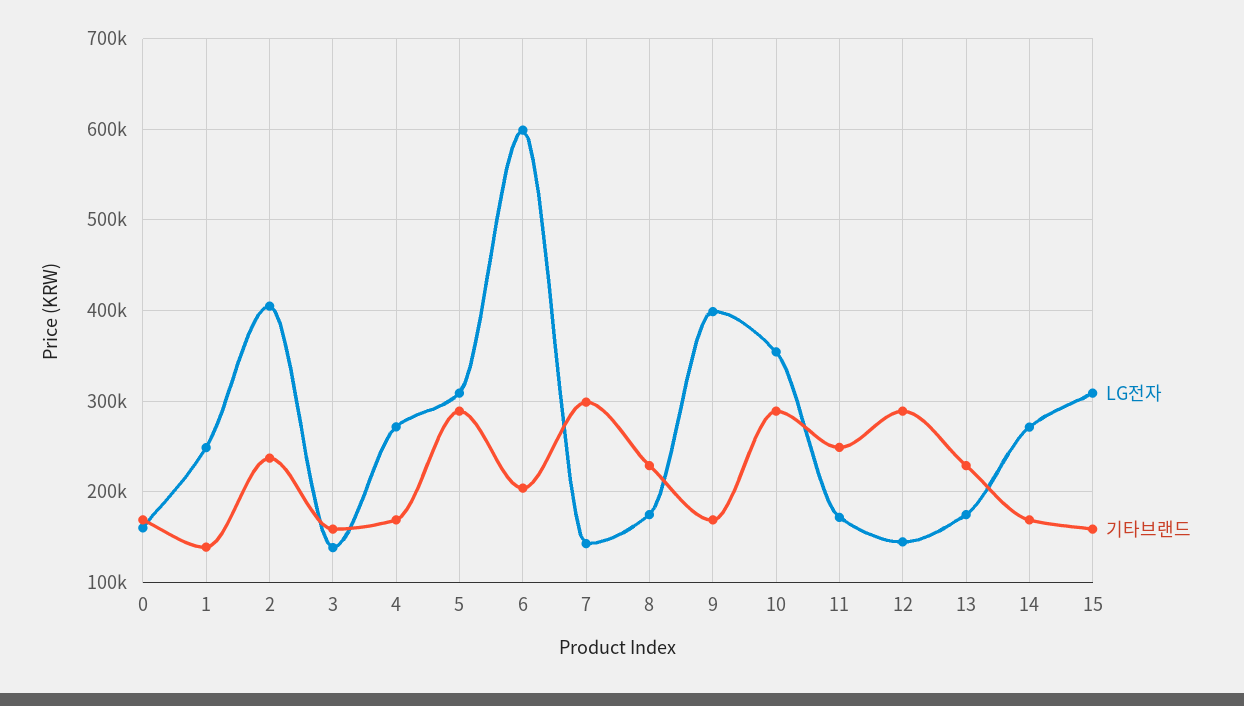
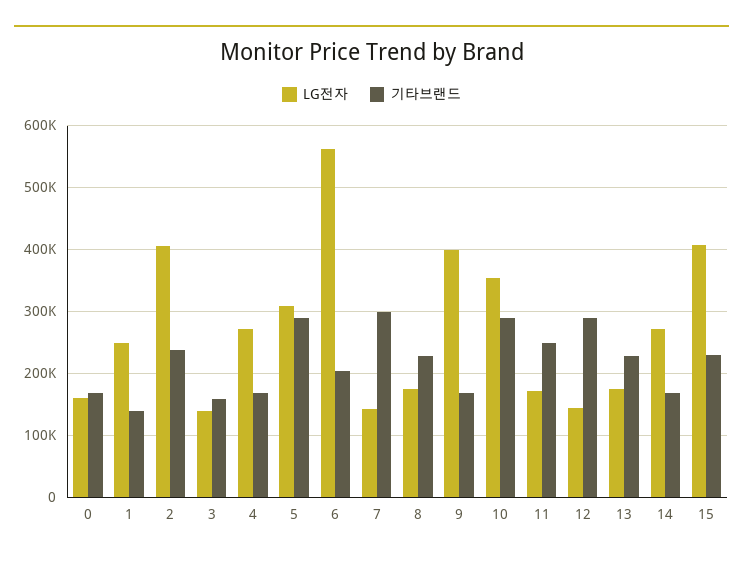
LG전자, 6: 600000 -> 560000
LG전자, 15: 310000 -> 410000
기타브랜드, 15: 160000 -> 230000

